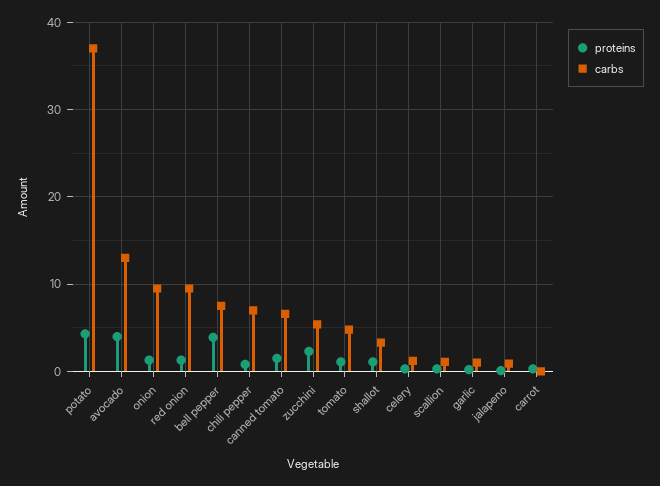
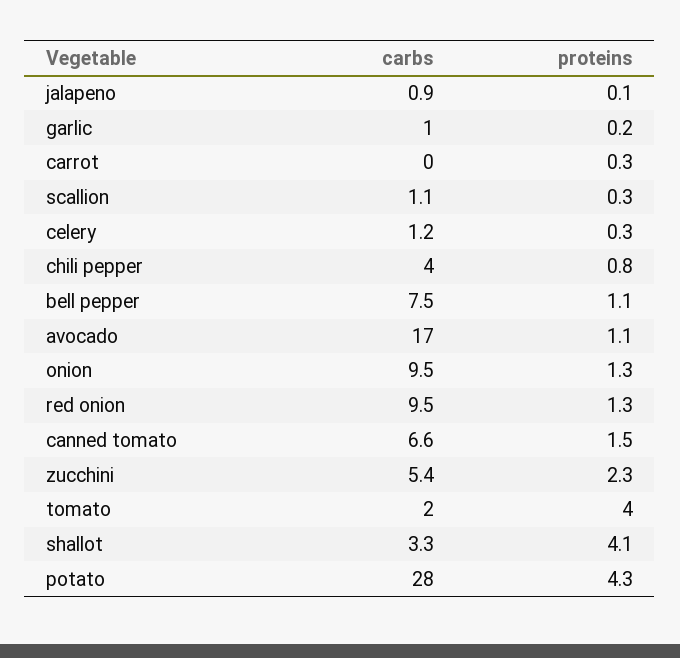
carbs, potato: 37 -> 28
proteins, avocado: 4 -> 1.1
carbs, avocado: 13 -> 17
proteins, bell pepper: 4 -> 1.1
carbs, chili pepper: 7 -> 4
proteins, tomato: 1 -> 4
carbs, tomato: 5 -> 2
proteins, shallot: 1 -> 4.1

